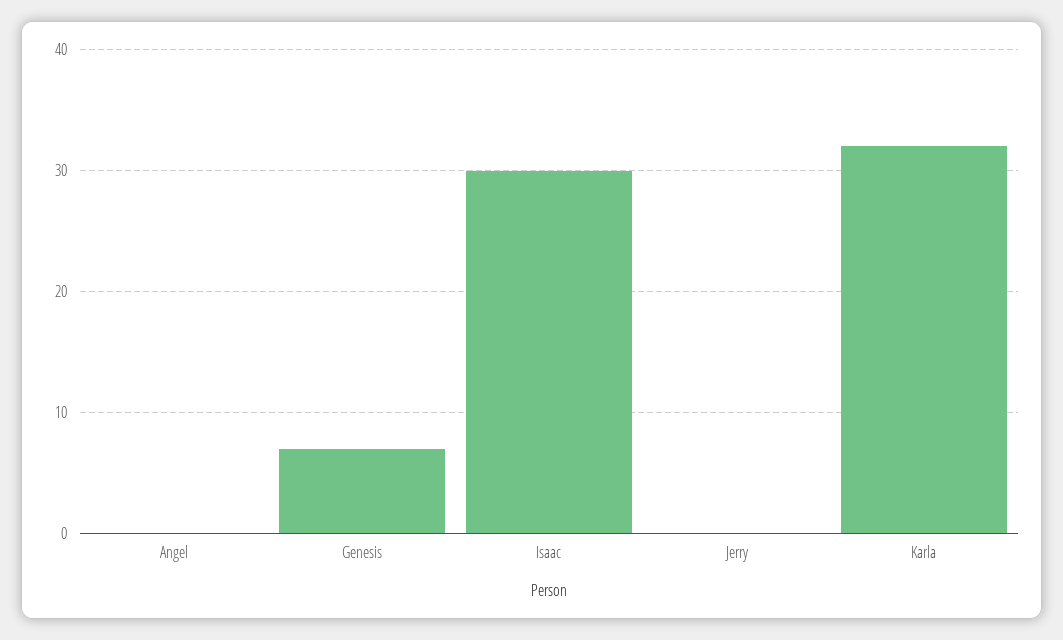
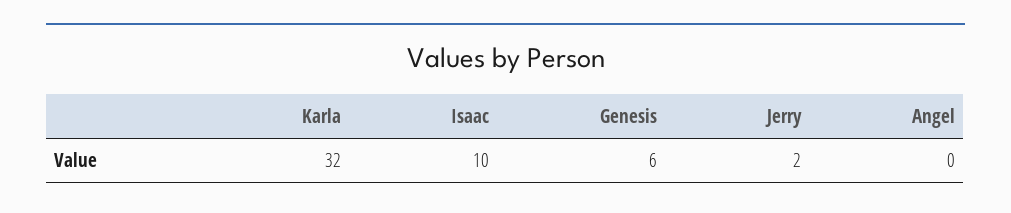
Genesis: 7 -> 6
Isaac: 30 -> 10
Jerry: 0 -> 2

